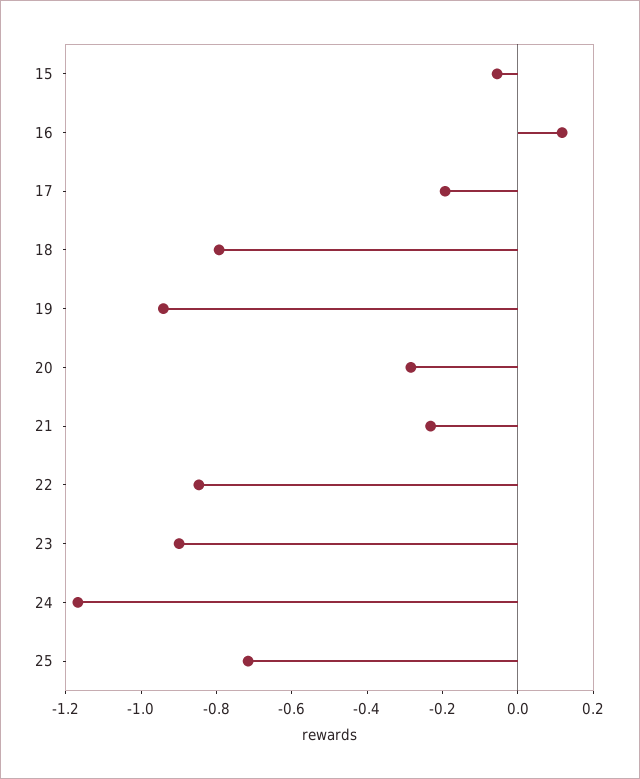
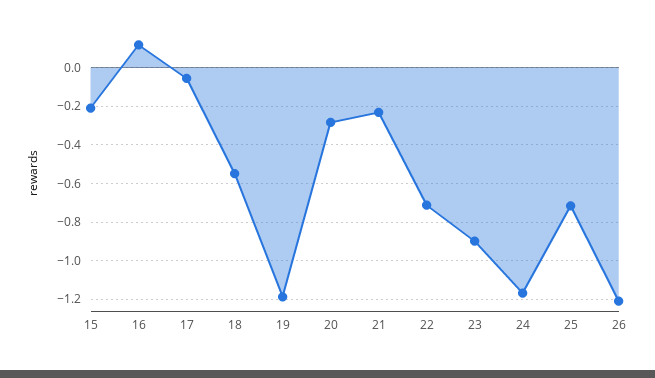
15: -0.05 -> -0.2
17: -0.2 -> -0.05
18: -0.8 -> -0.55
19: -0.95 -> -1.2
22: -0.85 -> -0.7
26: none -> -1.2

